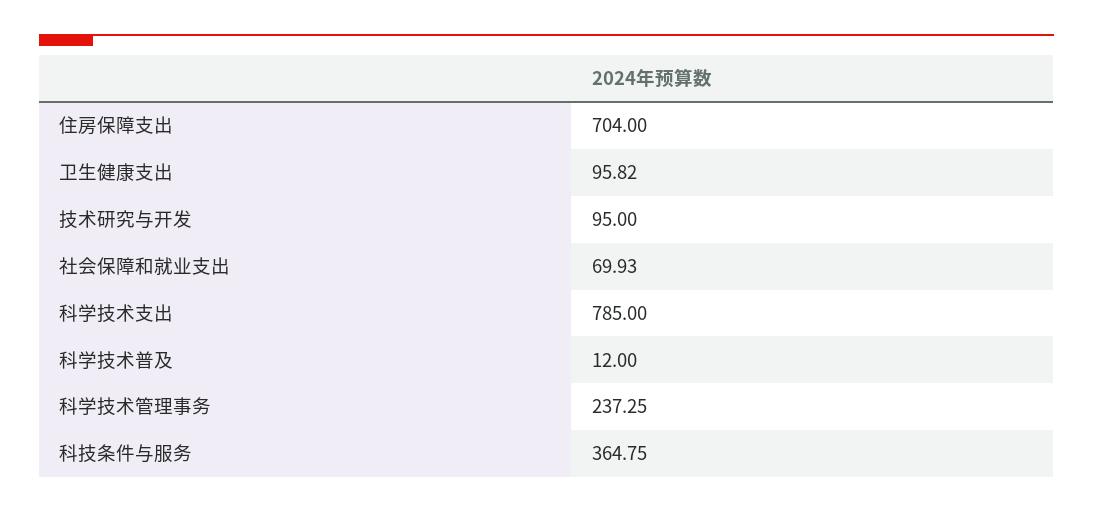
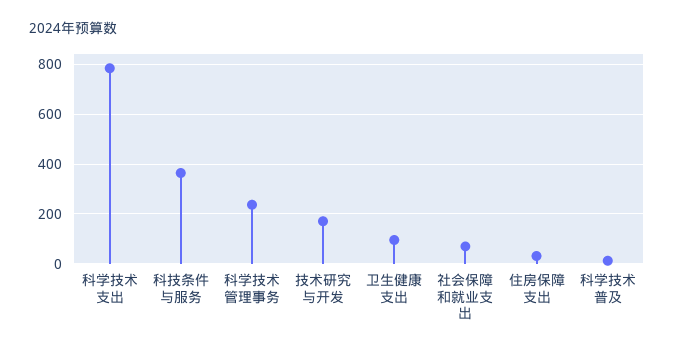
住房保障支出: 704 -> 25
技术研究与开发: 95 -> 175

